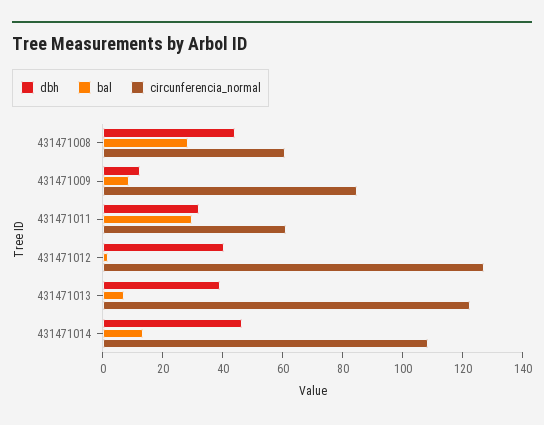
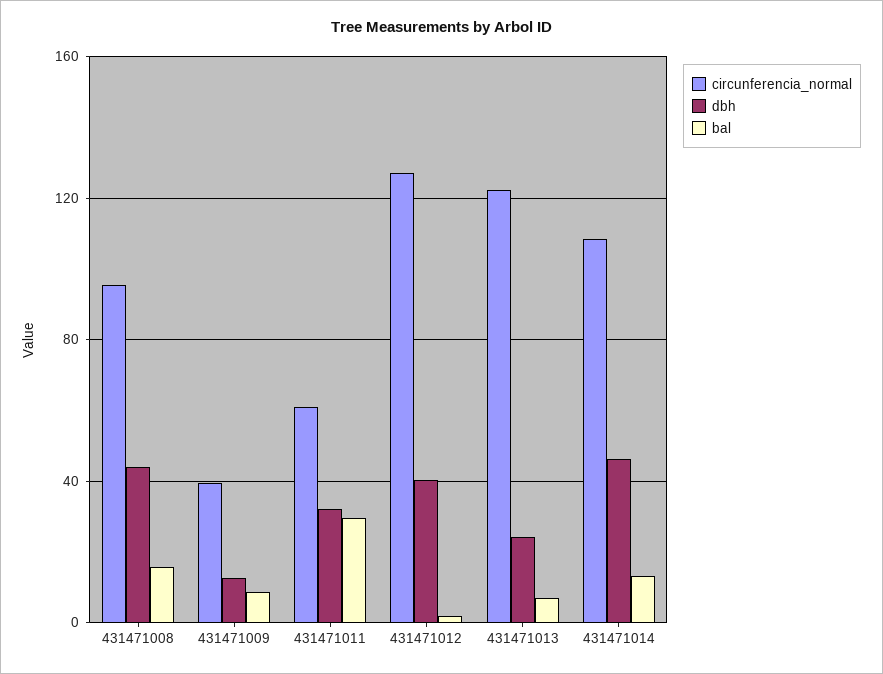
bal, 431471008: 30 -> 15
circunferencia_normal, 431471008: 60 -> 95
circunferencia_normal, 431471009: 85 -> 40
dbh, 431471013: 40 -> 25

